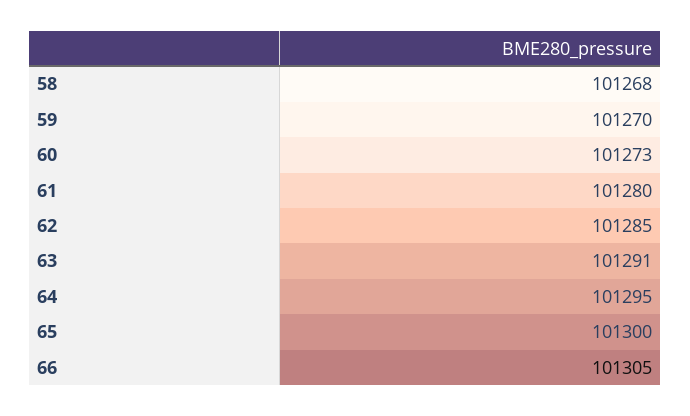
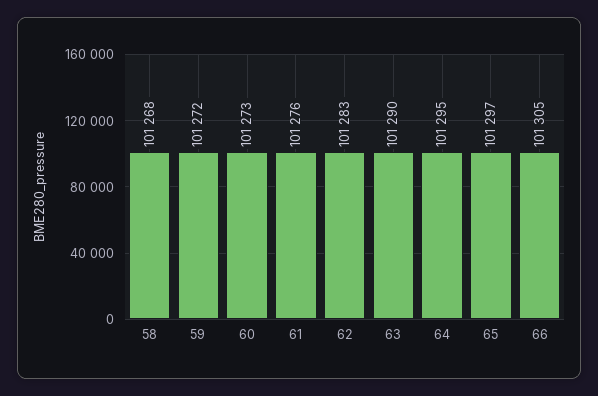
59: 101270 -> 101272
61: 101280 -> 101276
62: 101285 -> 101283
63: 101291 -> 101290
65: 101300 -> 101297

